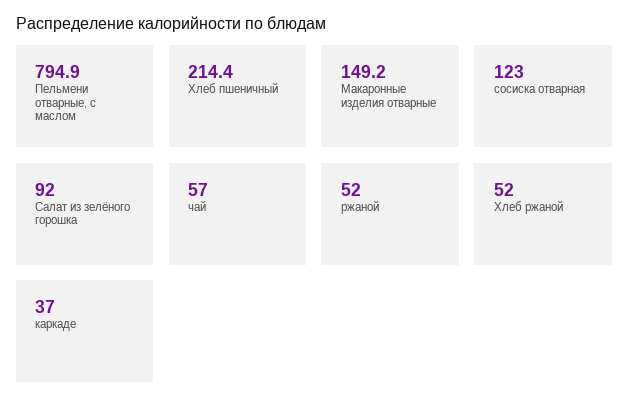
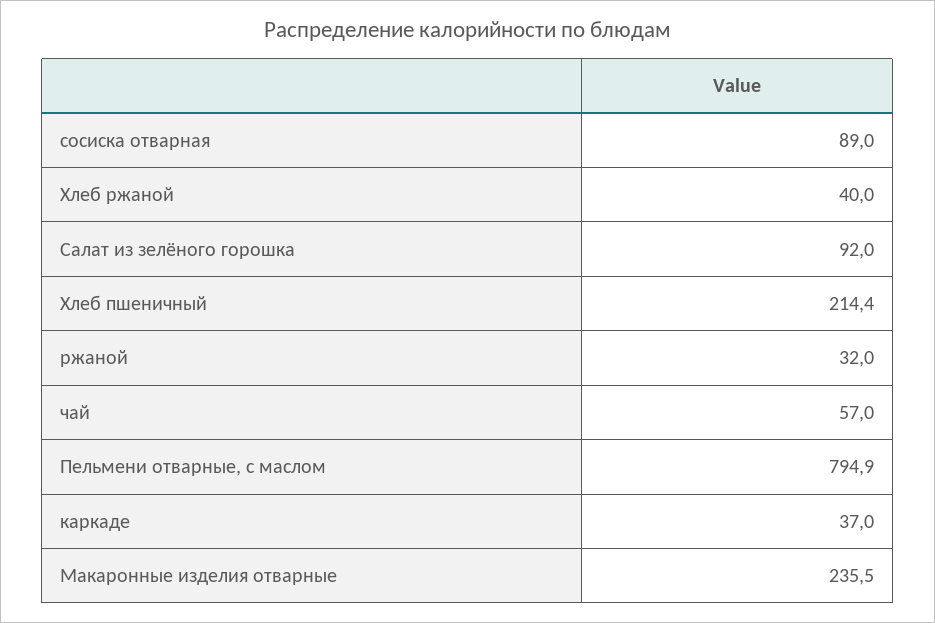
Макаронные изделия отварные: 149.2 -> 235.5
сосиска отварная: 123 -> 89
ржаной: 52 -> 32
Хлеб ржаной: 52 -> 40

